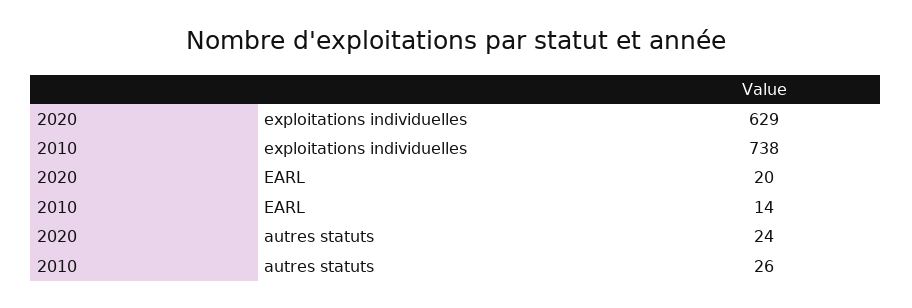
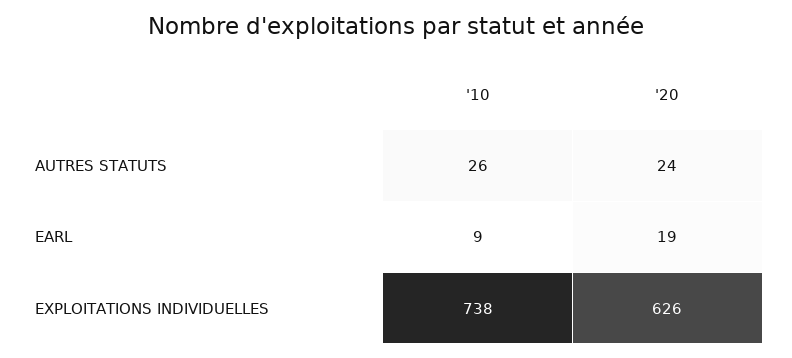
2020, exploitations individuelles: 629 -> 626
2020, EARL: 20 -> 19
2010, EARL: 14 -> 9

